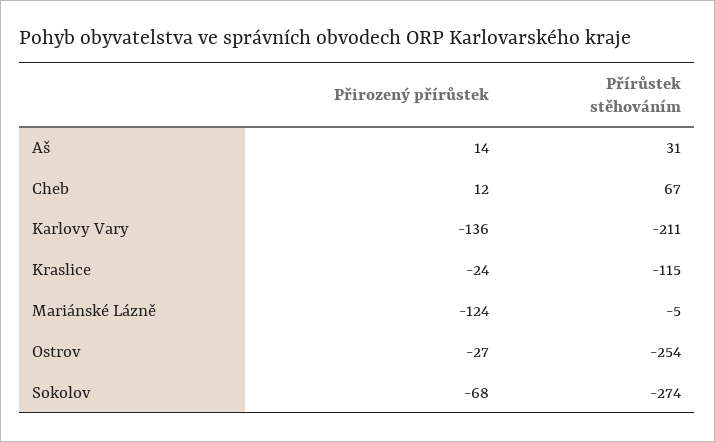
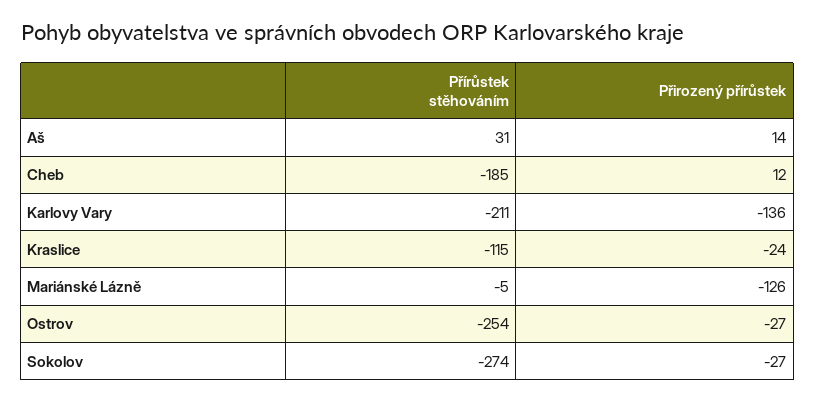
Přírůstek stěhováním, Cheb: 67 -> -185
Přirozený přírůstek, Mariánské Lázně: -124 -> -126
Přirozený přírůstek, Sokolov: -68 -> -27

